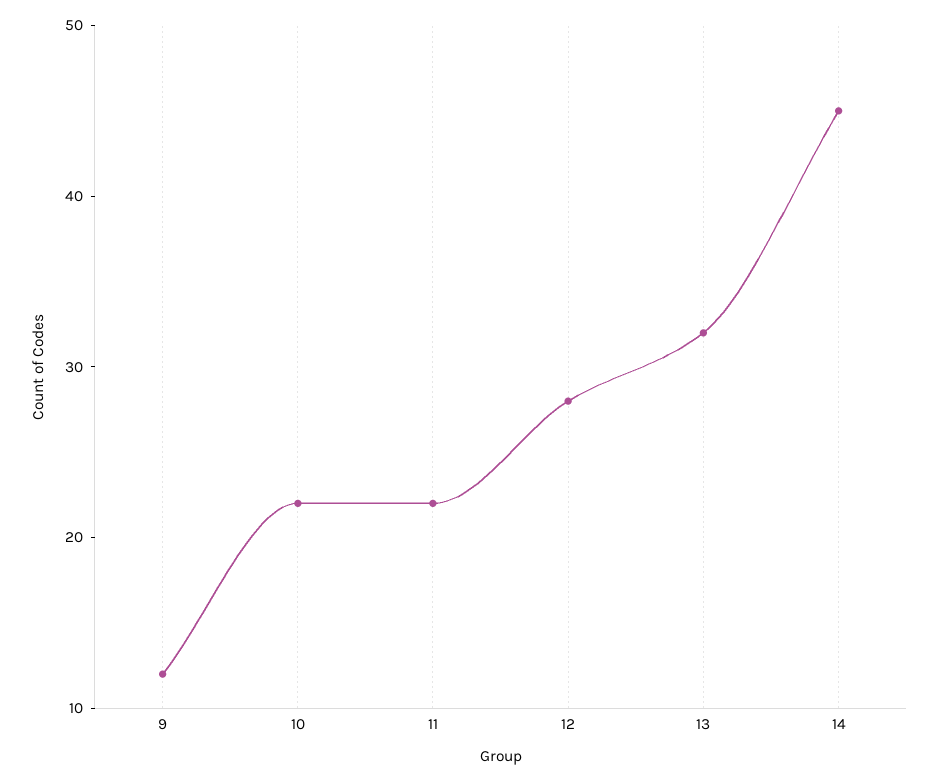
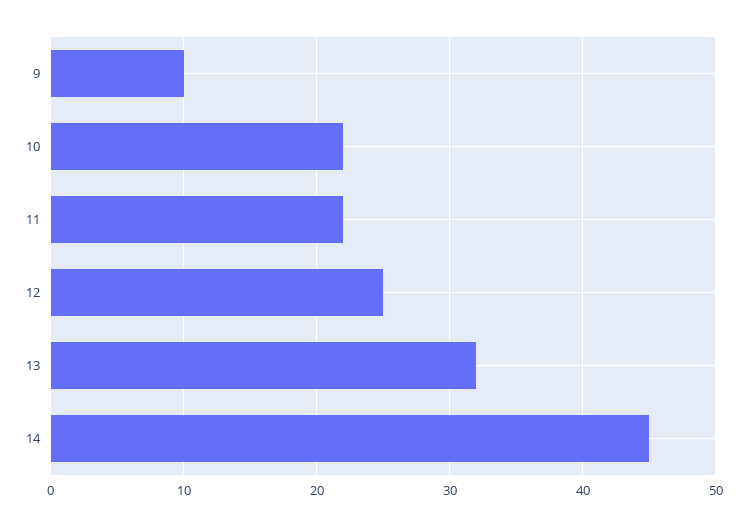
9: 12 -> 10
12: 28 -> 25

